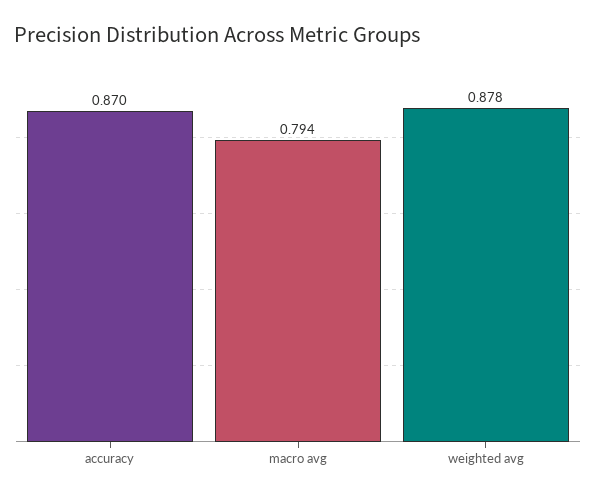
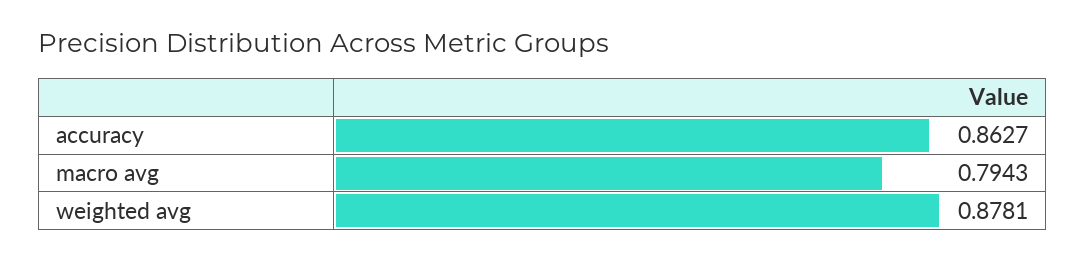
accuracy: 0.87 -> 0.8627

